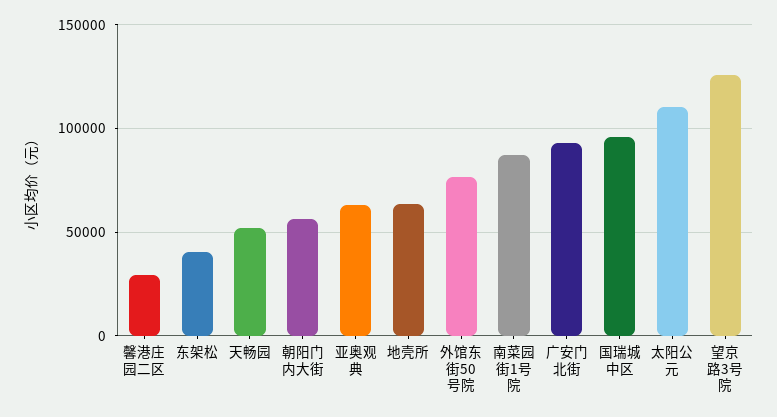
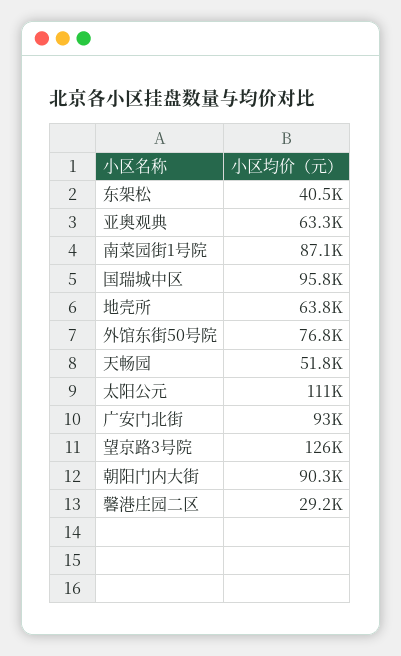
朝阳门内大街: 55000 -> 90300

